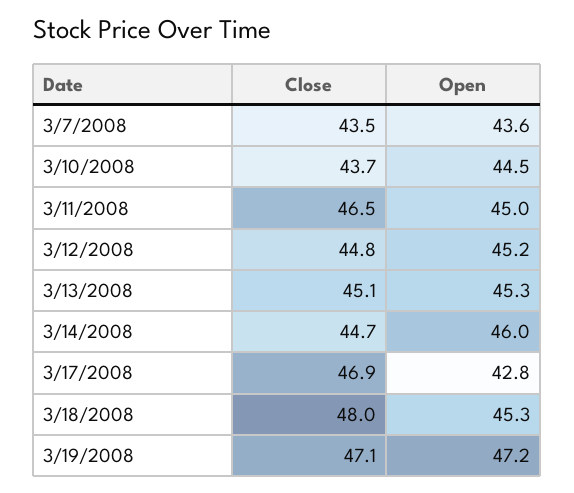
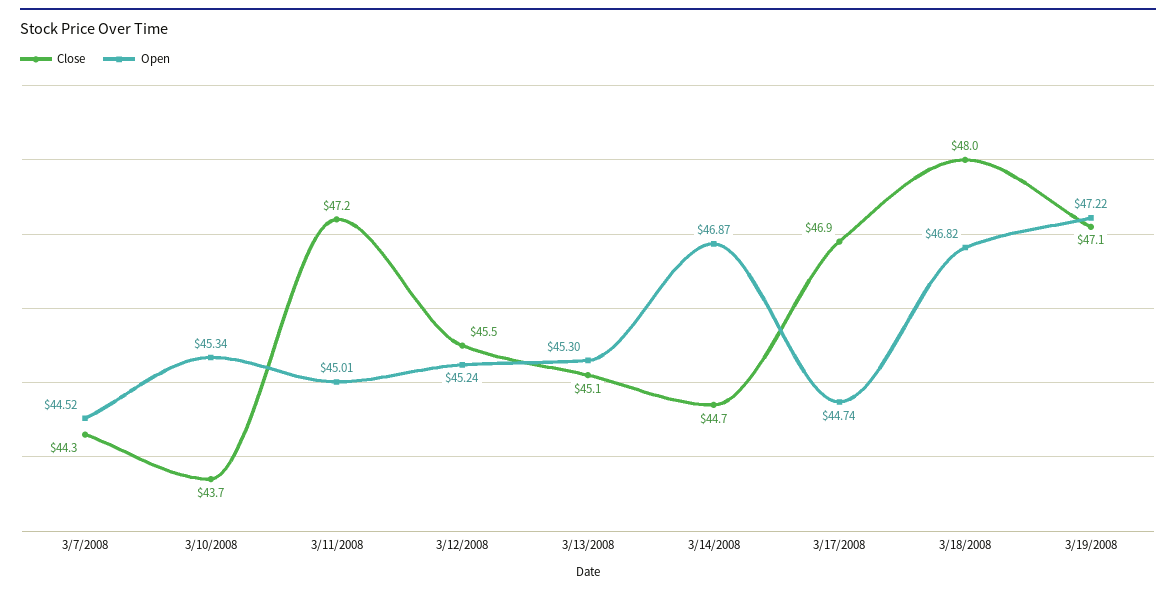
Close, 3/7/2008: 43.5 -> 44.3
Open, 3/7/2008: 43.6 -> 44.52
Open, 3/10/2008: 44.5 -> 45.34
Close, 3/11/2008: 46.5 -> 47.2
Close, 3/12/2008: 44.8 -> 45.5
Open, 3/14/2008: 46 -> 46.87
Open, 3/17/2008: 42.8 -> 44.74
Open, 3/18/2008: 45.3 -> 46.82

